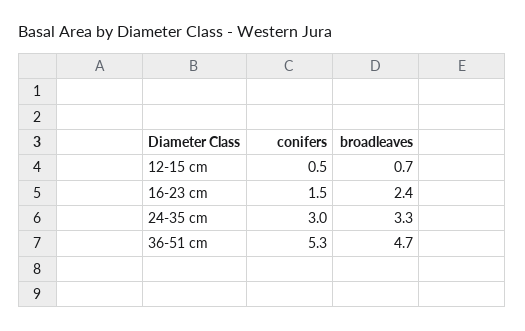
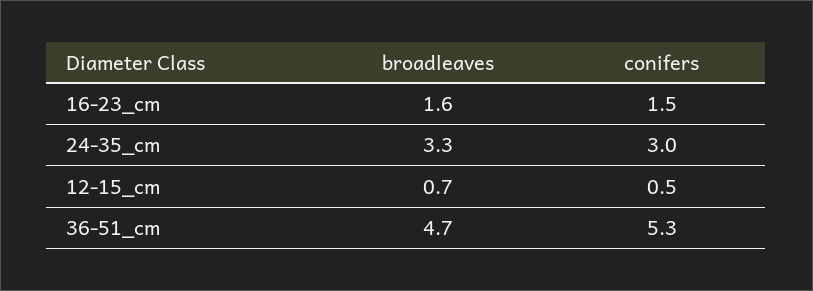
broadleaves, 16-23 cm: 2.4 -> 1.6

